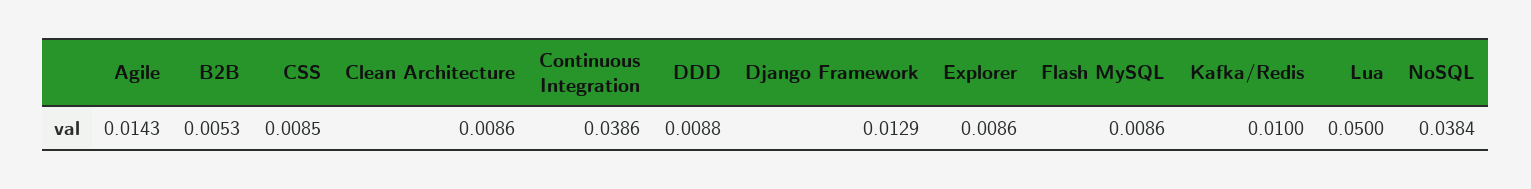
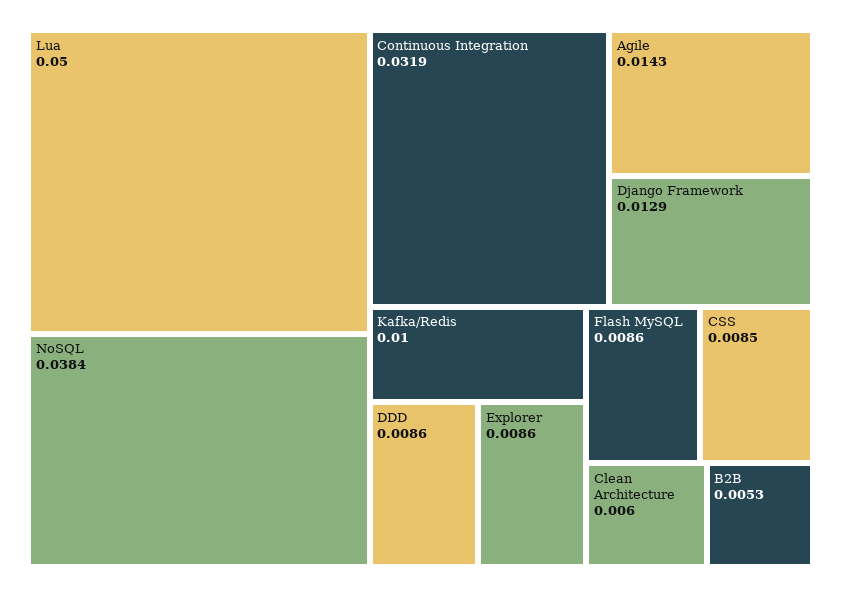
Clean Architecture: 0.0086 -> 0.006
Continuous Integration: 0.0386 -> 0.0319
DDD: 0.0088 -> 0.0086

